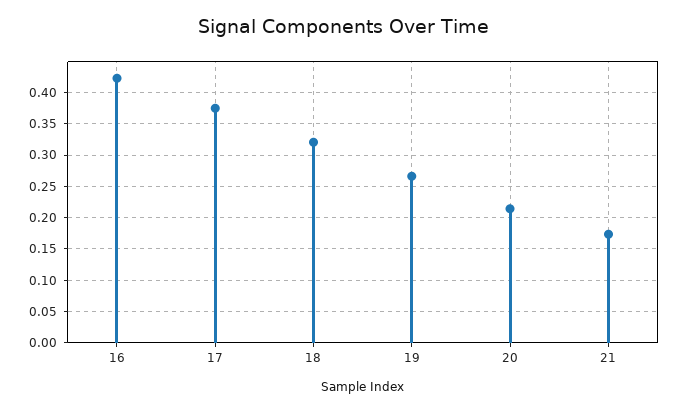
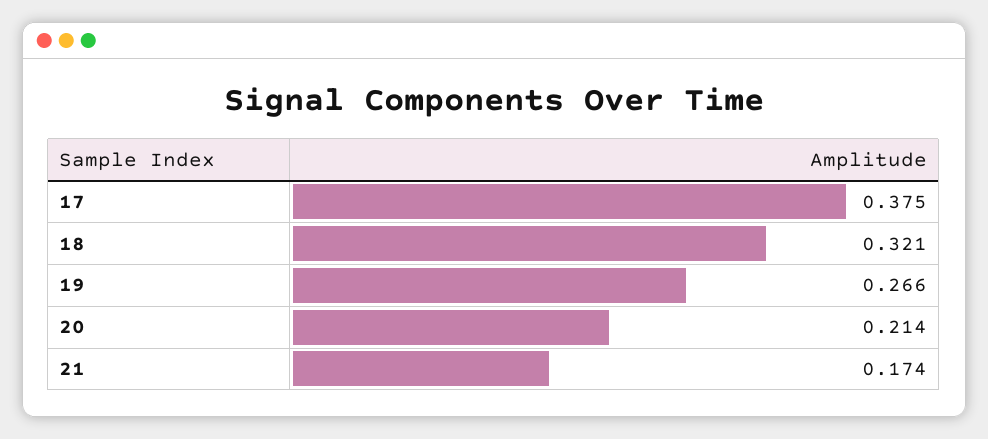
16: 0.42 -> none

